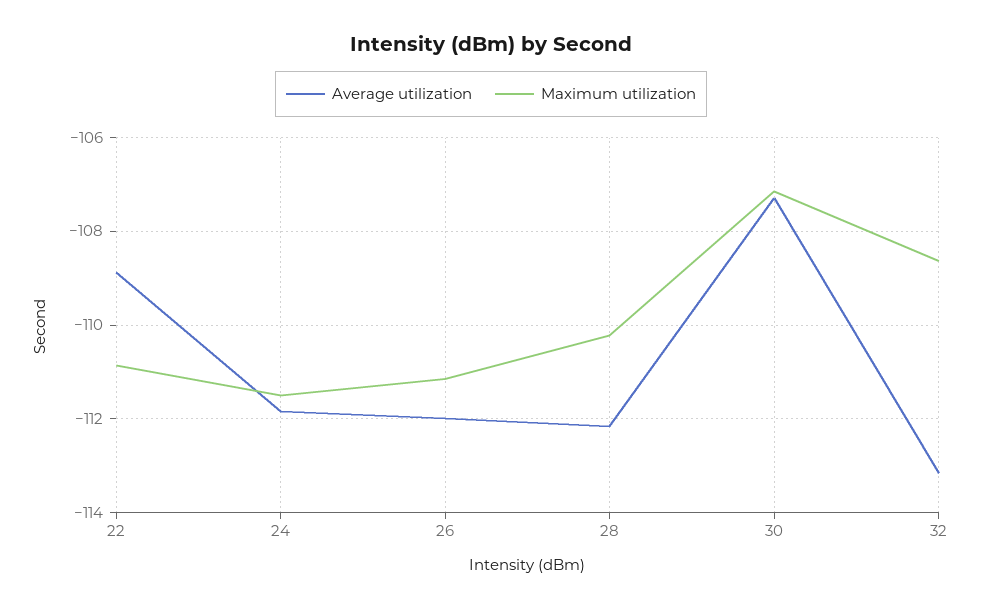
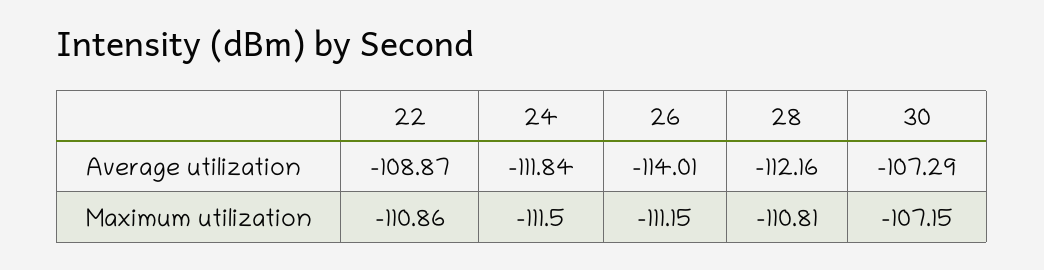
Average utilization, 26: -112 -> -114.01
Maximum utilization, 28: -110.2 -> -110.81
Average utilization, 32: -113.2 -> none
Maximum utilization, 32: -108.6 -> none

